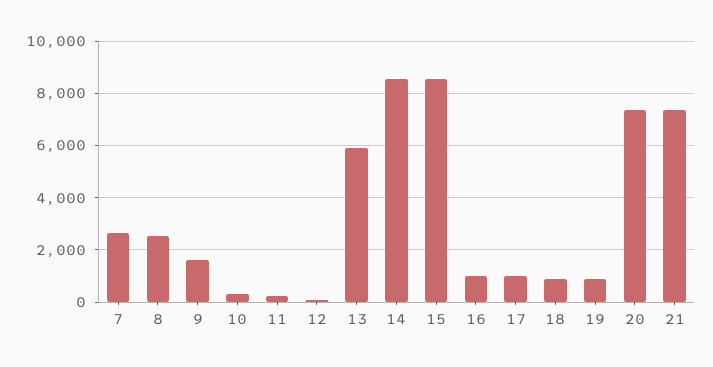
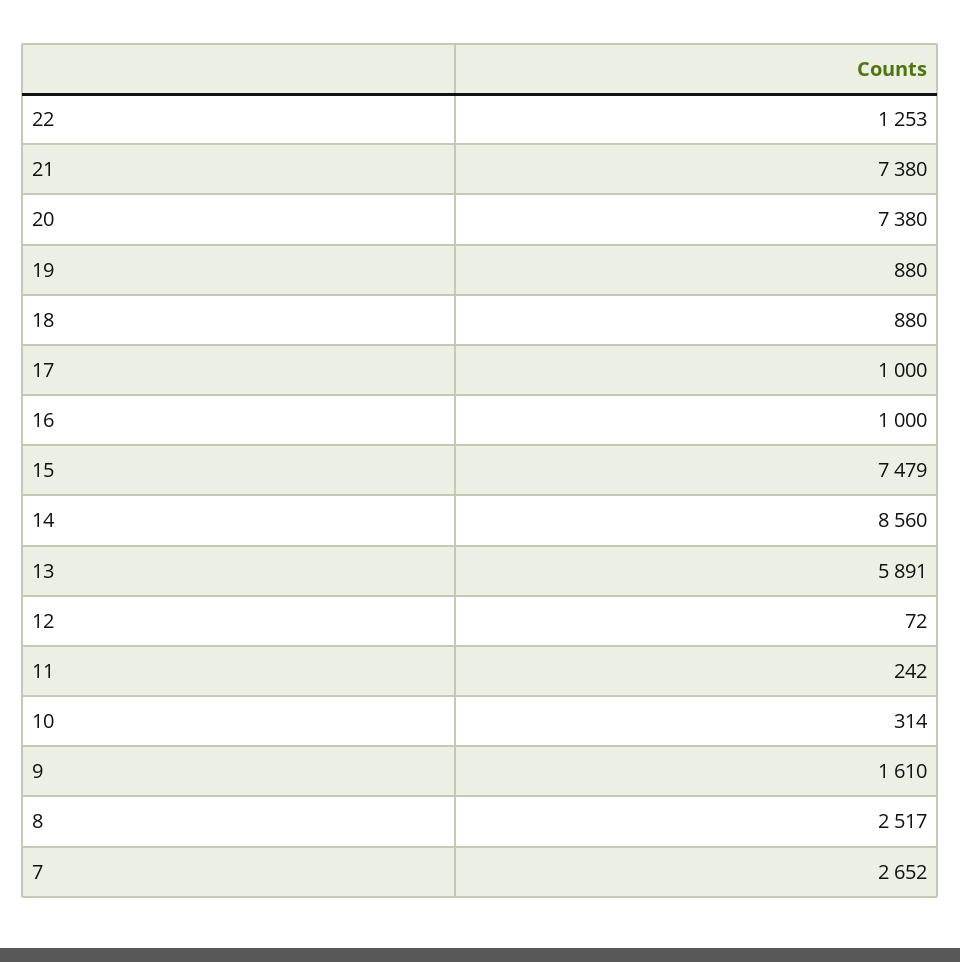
15: 8500 -> 7479
22: none -> 1253

